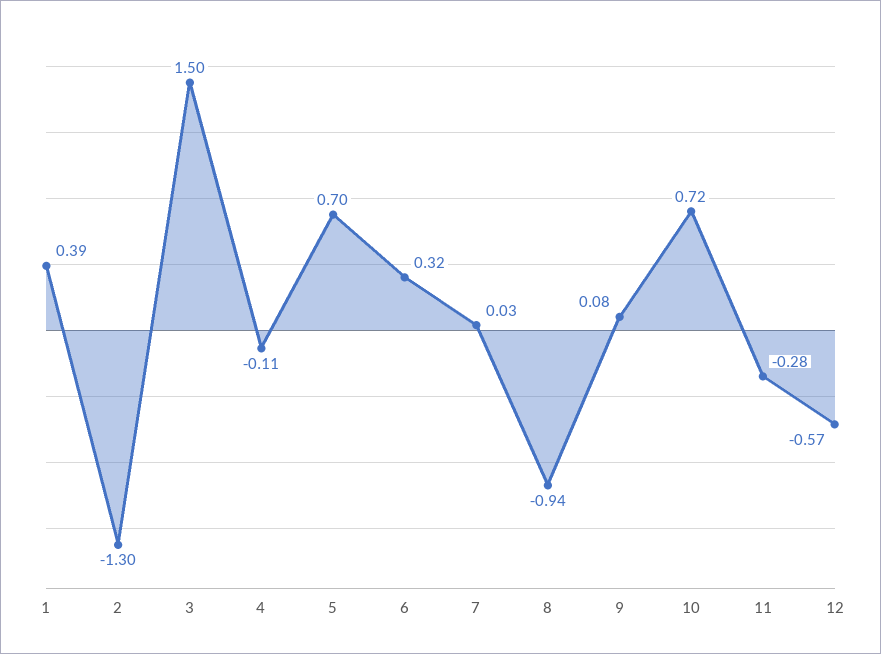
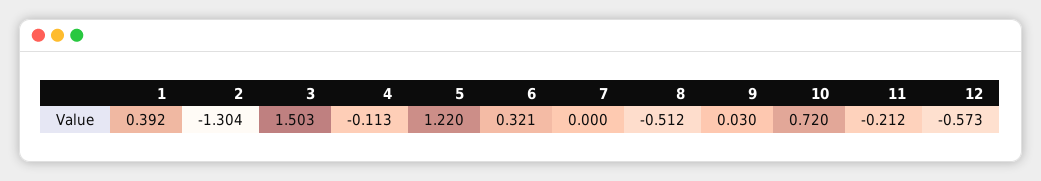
5: 0.7 -> 1.22
7: 0.03 -> 0
8: -0.94 -> -0.512
9: 0.08 -> 0.03
11: -0.28 -> -0.212

